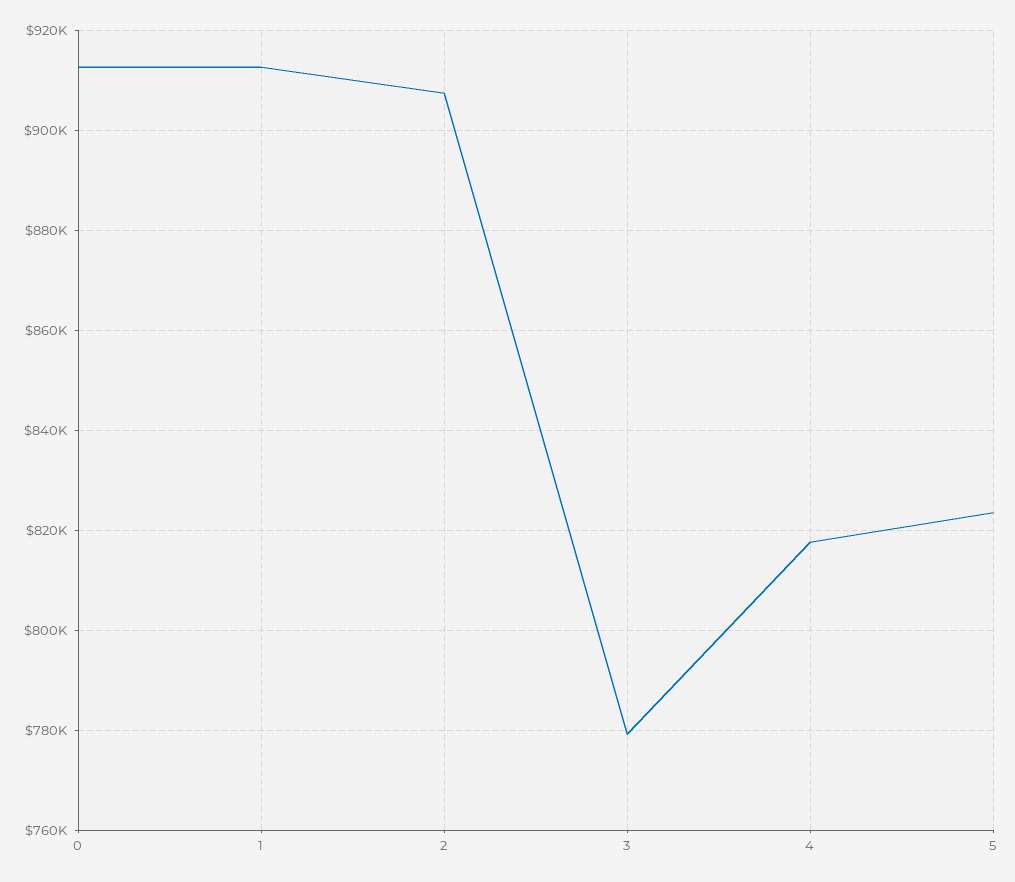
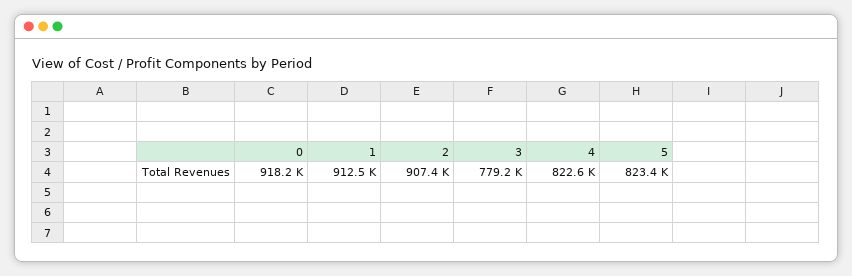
0: 912000 -> 918200
4: 818000 -> 822600

